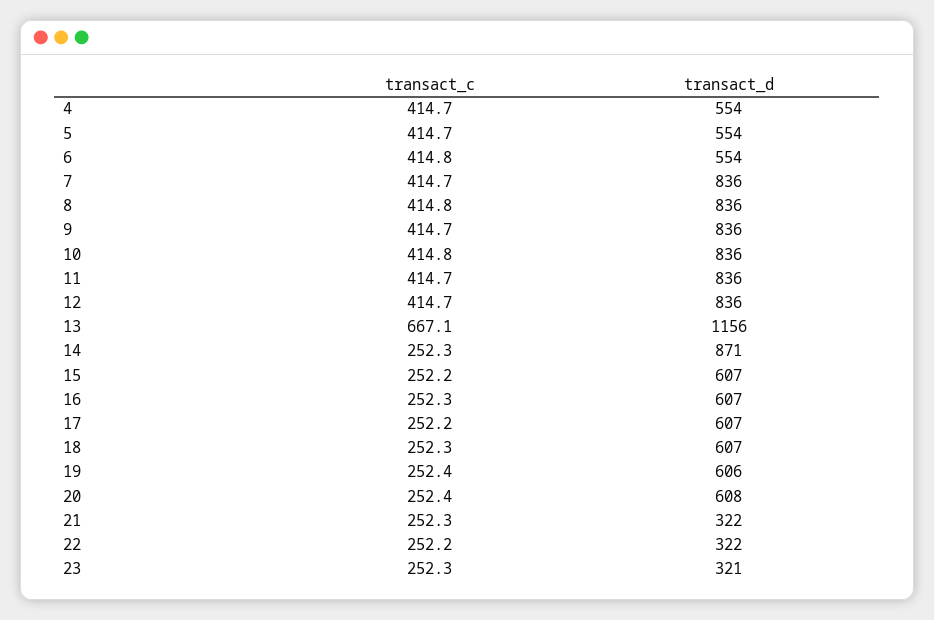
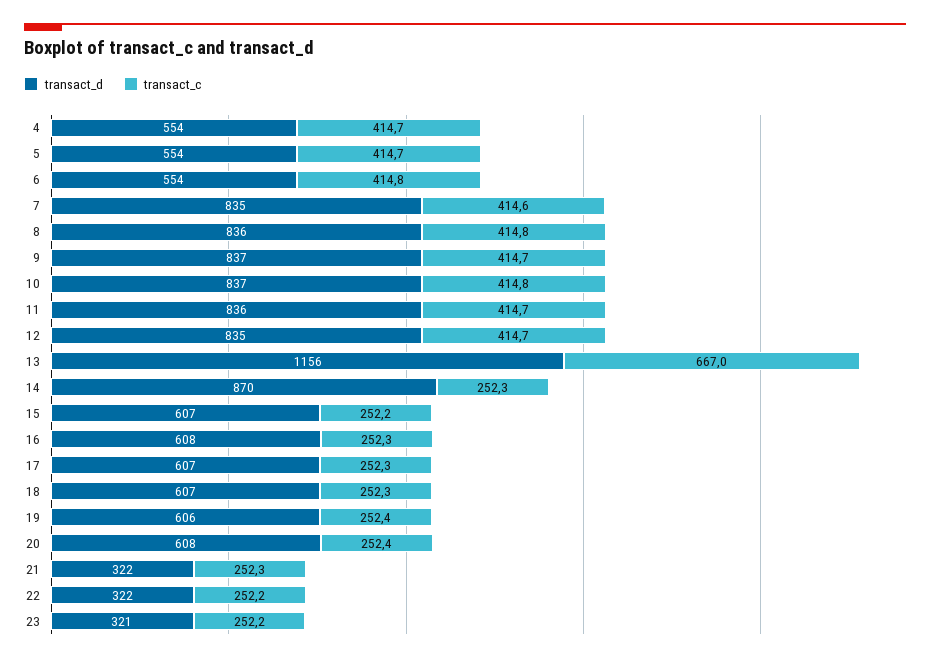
transact_c, 7: 414.7 -> 414.6
transact_d, 7: 836 -> 835
transact_d, 9: 836 -> 837
transact_d, 10: 836 -> 837
transact_d, 12: 836 -> 835
transact_c, 13: 667.1 -> 667
transact_d, 14: 871 -> 870
transact_d, 16: 607 -> 608
transact_c, 17: 252.2 -> 252.3
transact_c, 23: 252.3 -> 252.2

